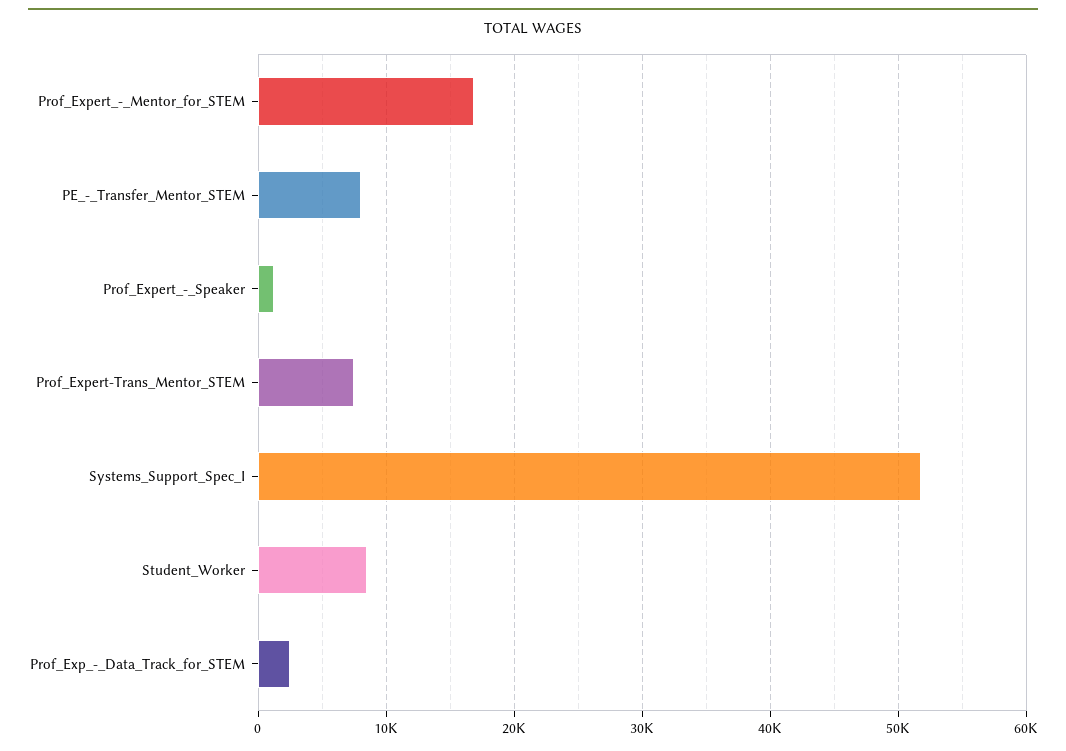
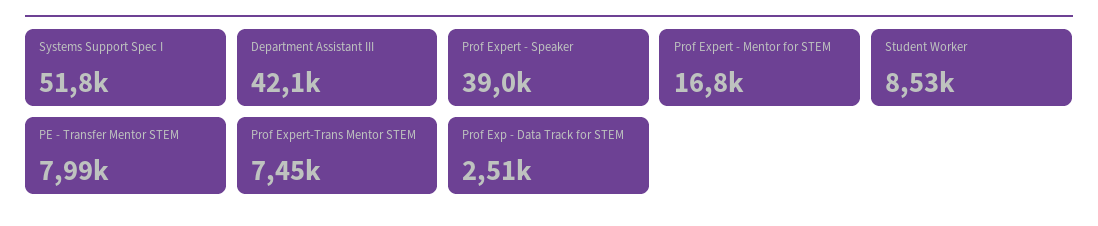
Prof_Expert_-_Speaker: 1000 -> 39000
Department Assistant III: none -> 42100

